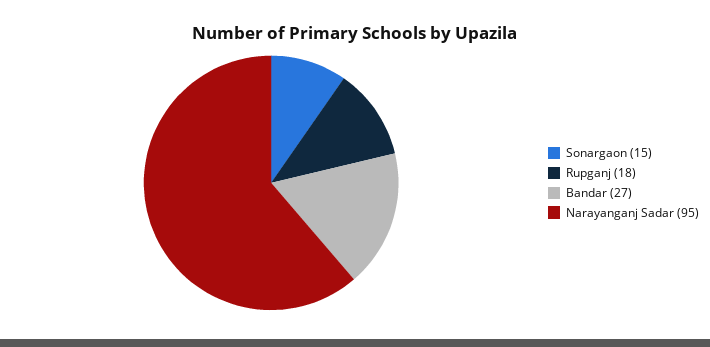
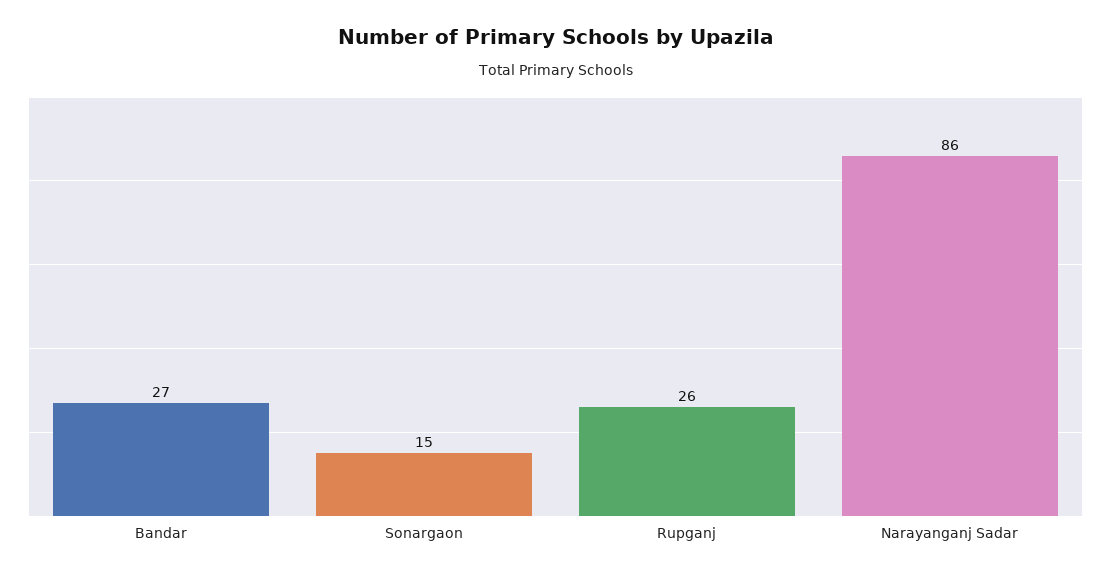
Rupganj: 18 -> 26
Narayanganj Sadar: 95 -> 86

